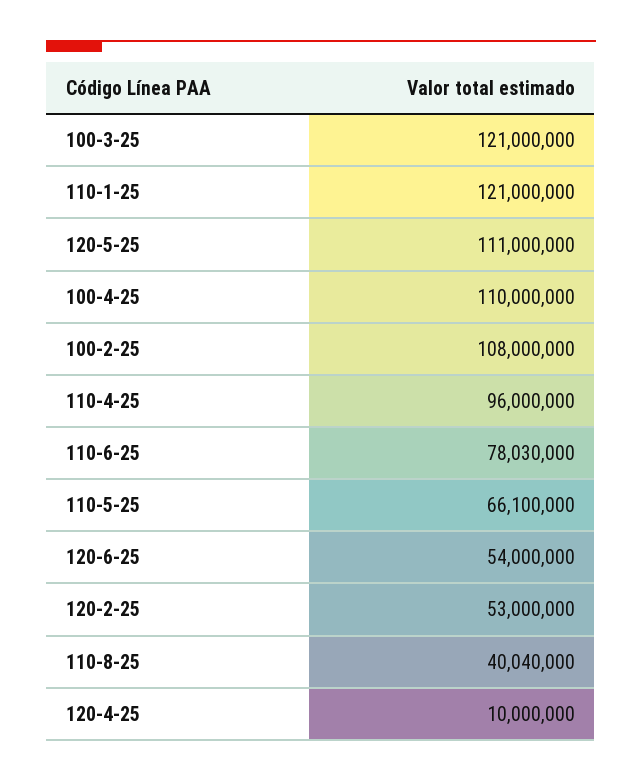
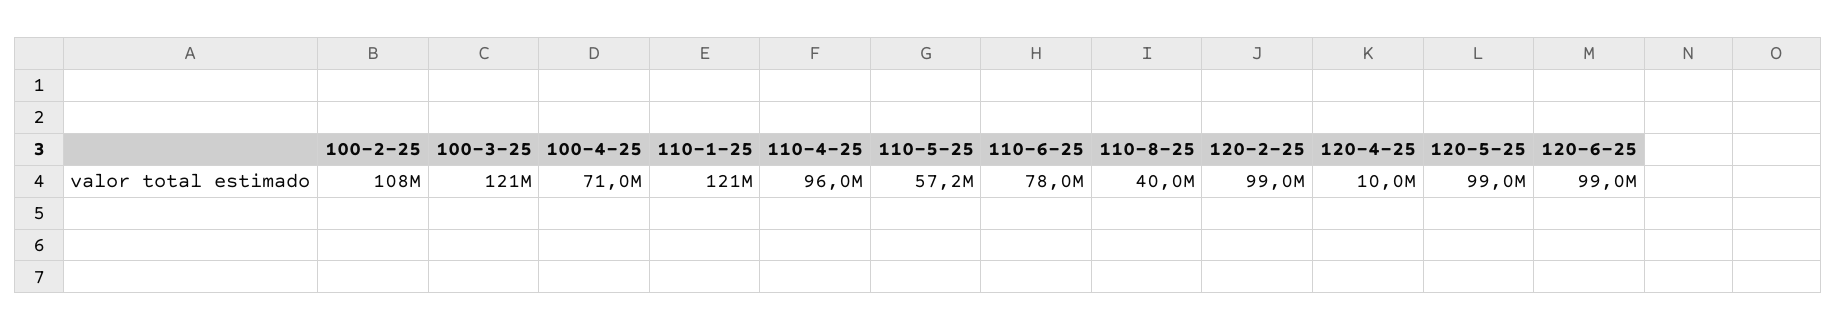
120-5-25: 111000000 -> 99000000
100-4-25: 110000000 -> 71000000
110-5-25: 66100000 -> 57200000
120-6-25: 54000000 -> 99000000
120-2-25: 53000000 -> 99000000

